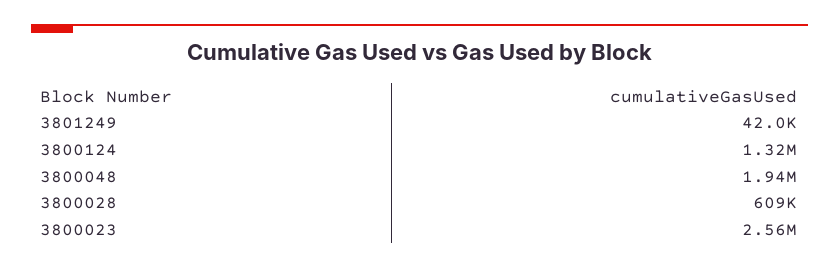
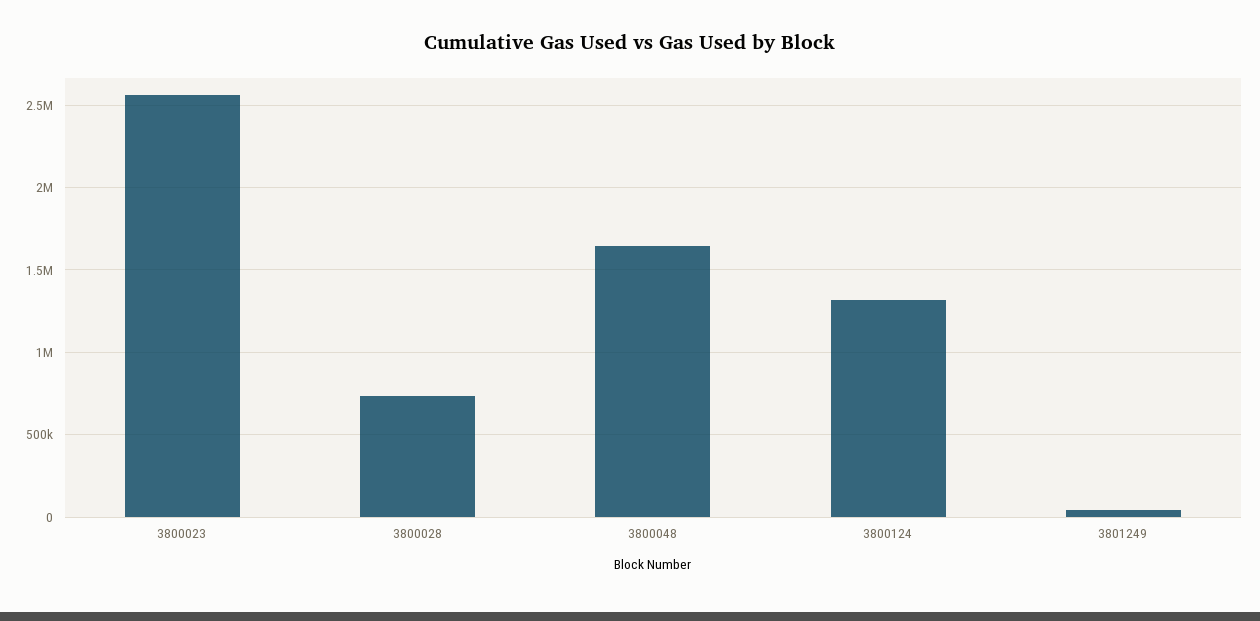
3800048: 1940000 -> 1650000
3800028: 609000 -> 750000

